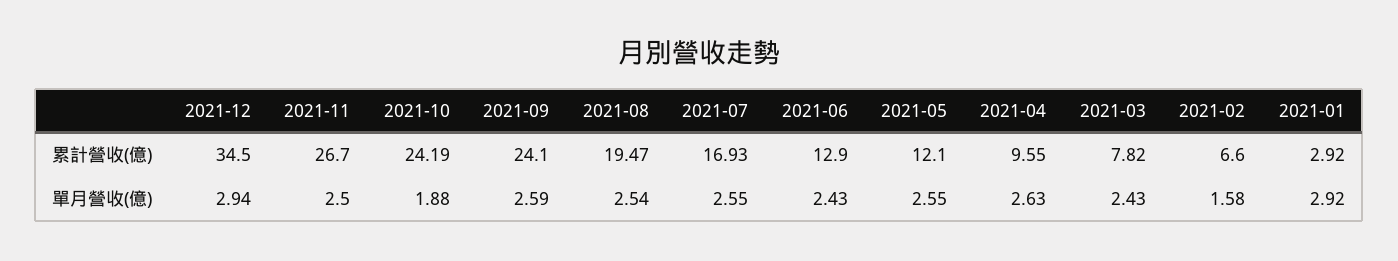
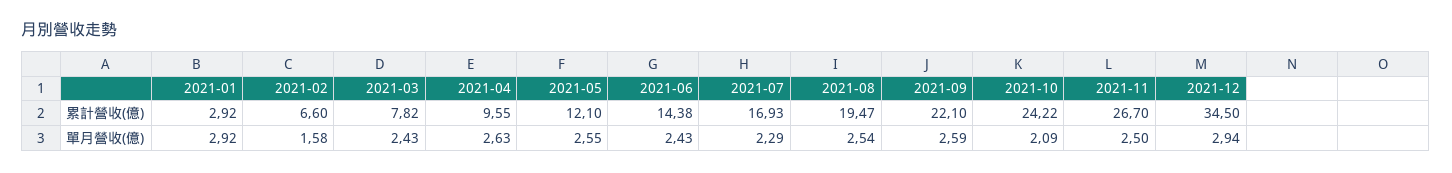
2021-10, 累計營收(億): 24.19 -> 24.22
2021-09, 累計營收(億): 24.1 -> 22.1
2021-06, 累計營收(億): 12.9 -> 14.38
2021-10, 單月營收(億): 1.88 -> 2.09
2021-07, 單月營收(億): 2.55 -> 2.29

